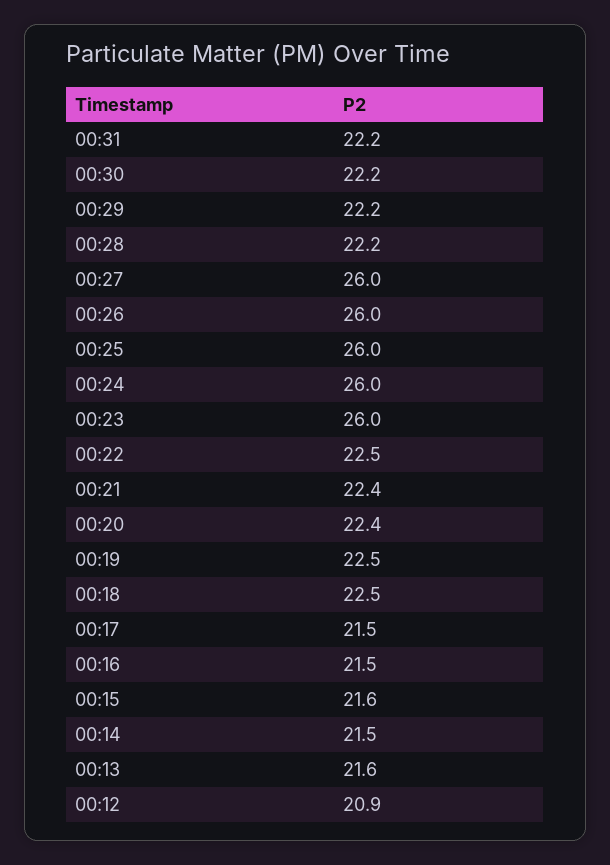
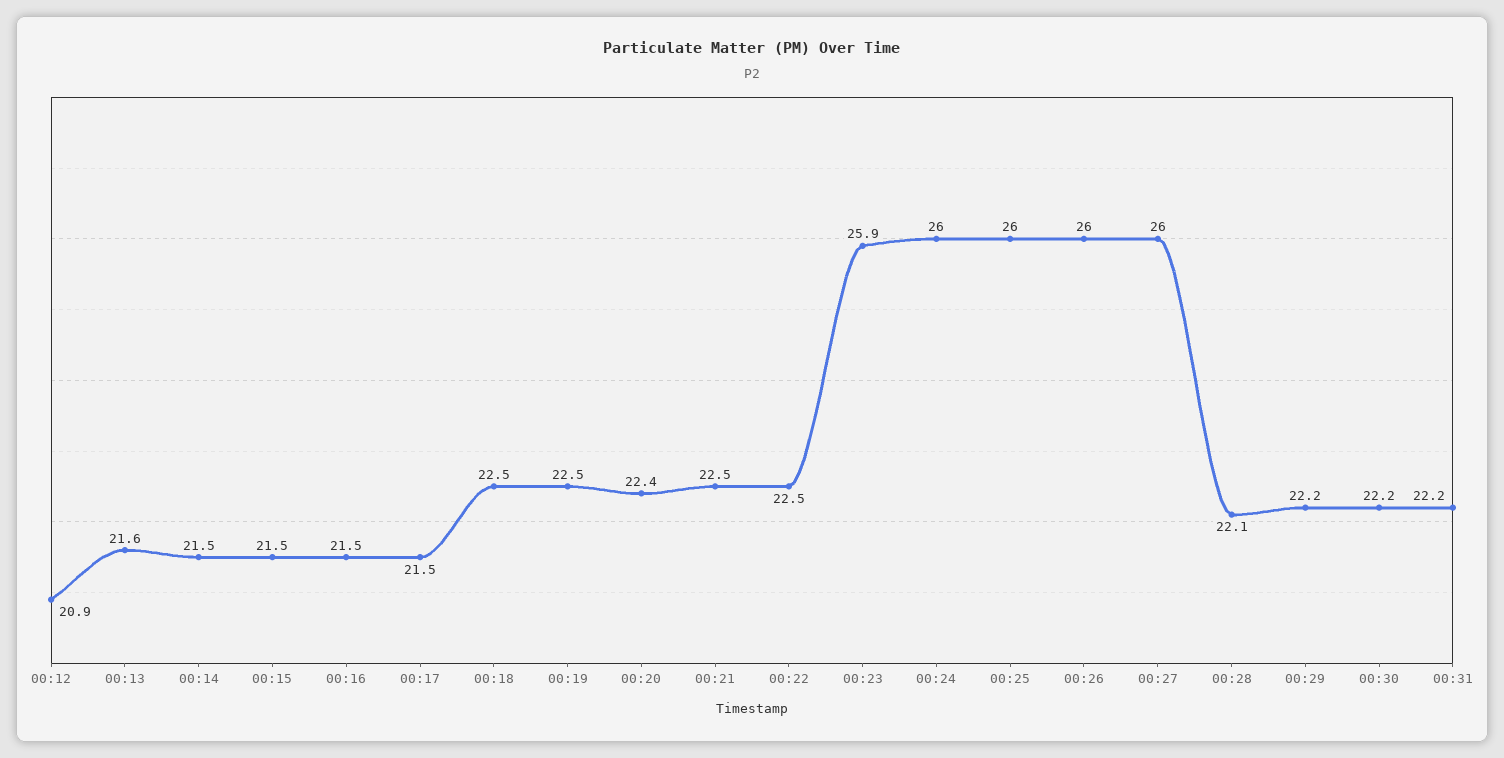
00:28: 22.2 -> 22.1
00:23: 26 -> 25.9
00:21: 22.4 -> 22.5
00:15: 21.6 -> 21.5

